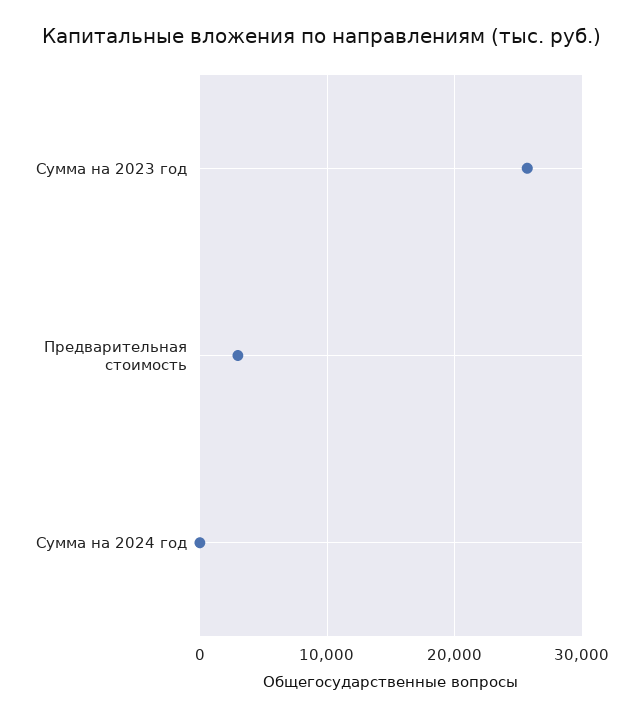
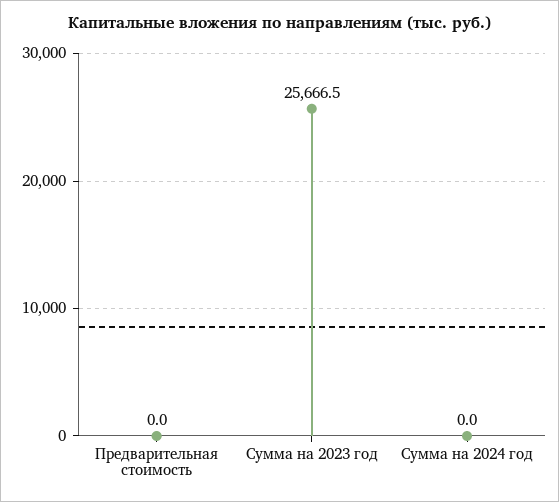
Предварительная стоимость: 3000 -> 0

